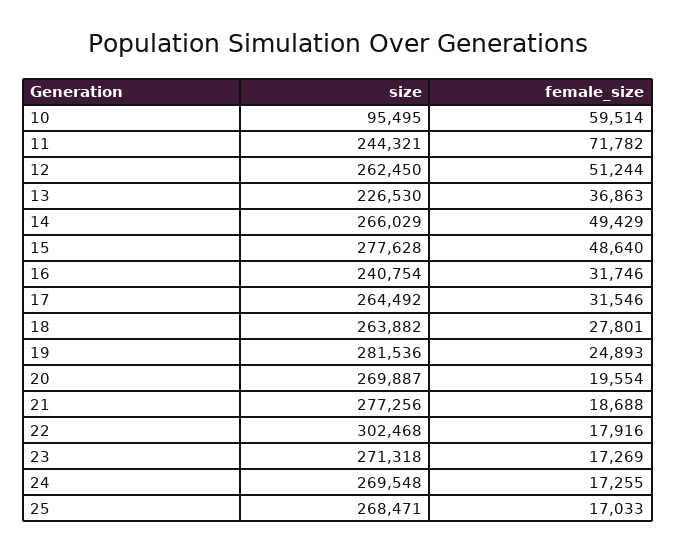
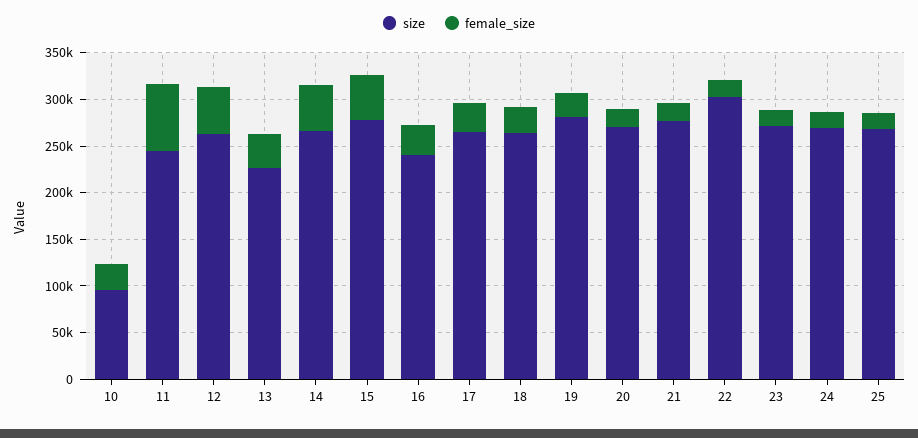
female_size, 10: 59514 -> 30000

